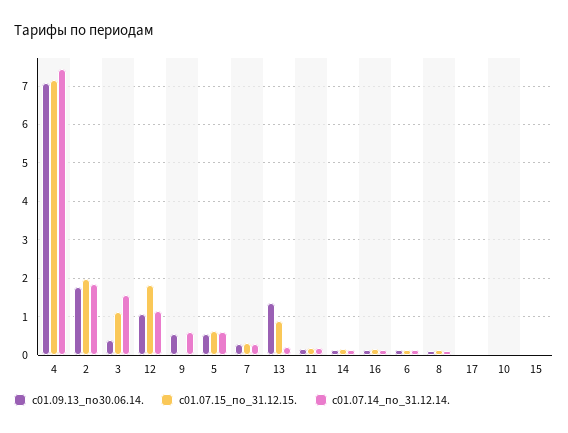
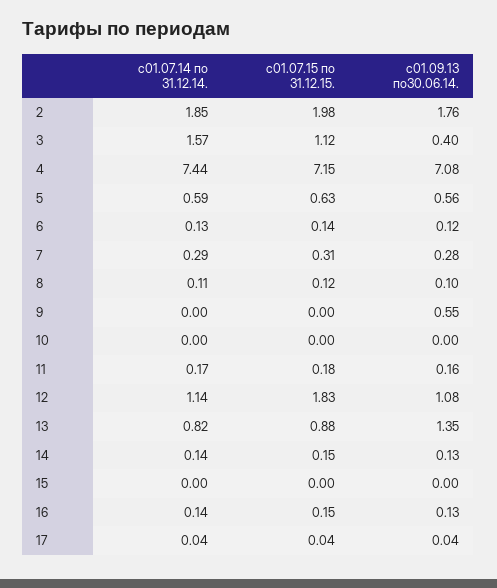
с01.07.14_по_31.12.14., 9: 0.6 -> 0
с01.07.14_по_31.12.14., 13: 0.2 -> 0.82

